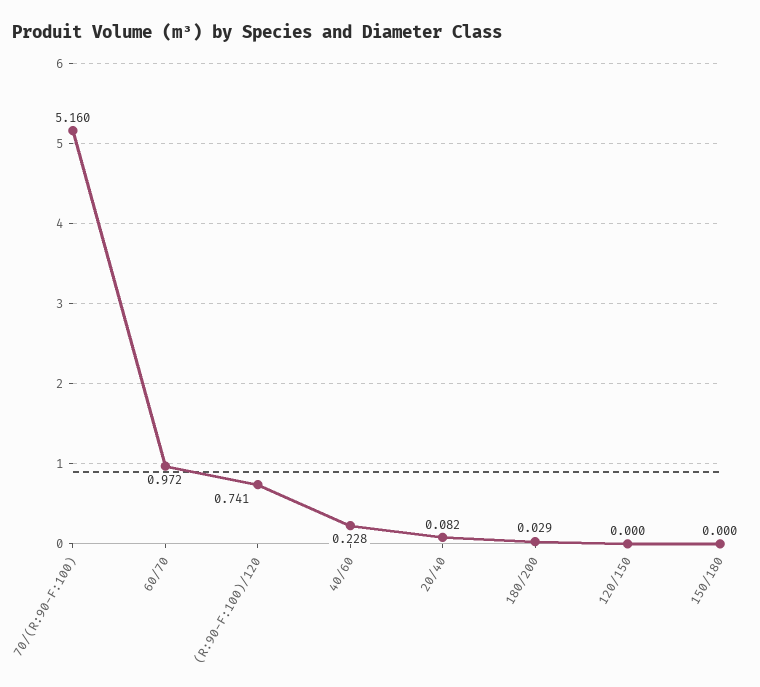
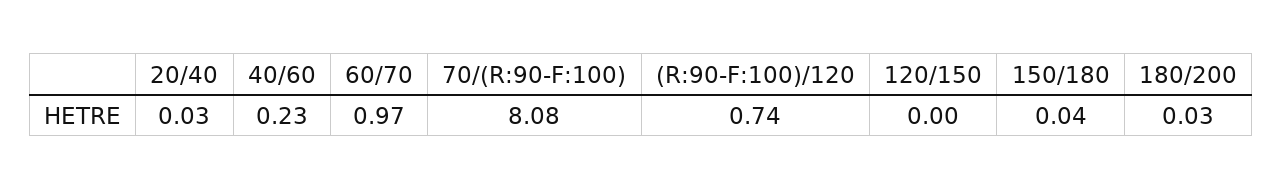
70/(R:90-F:100): 5.16 -> 8.08
20/40: 0.082 -> 0.03
150/180: 0 -> 0.04

